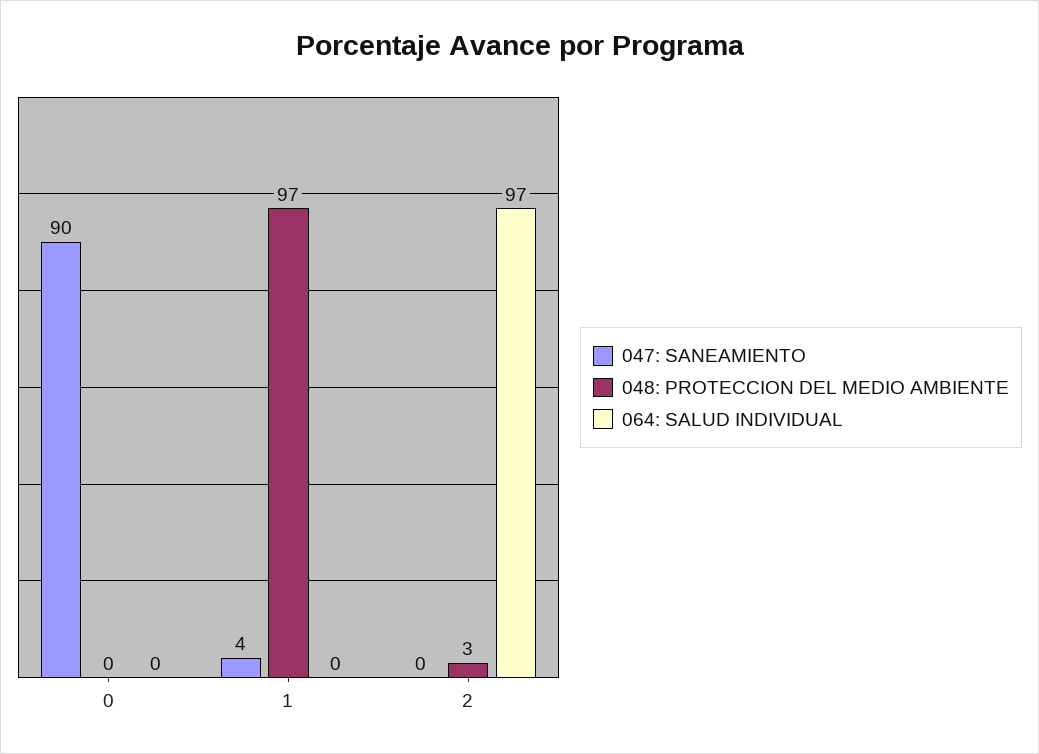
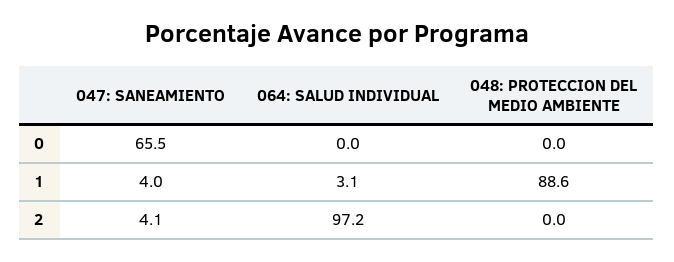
047: SANEAMIENTO, 0: 90 -> 65.5
048: PROTECCION DEL MEDIO AMBIENTE, 1: 97 -> 88.6
064: SALUD INDIVIDUAL, 1: 0 -> 3.1
047: SANEAMIENTO, 2: 0 -> 4.1
048: PROTECCION DEL MEDIO AMBIENTE, 2: 3 -> 0

